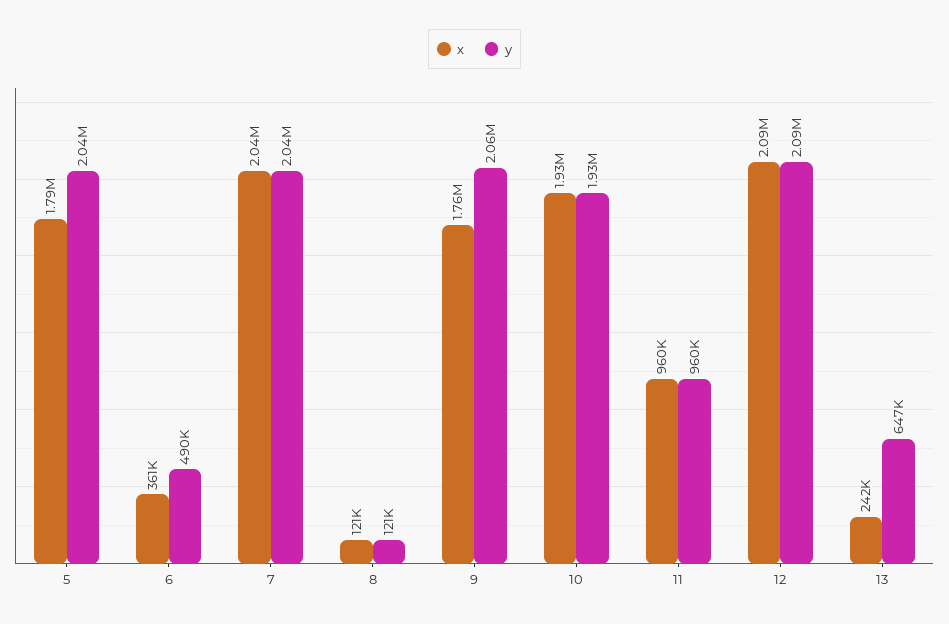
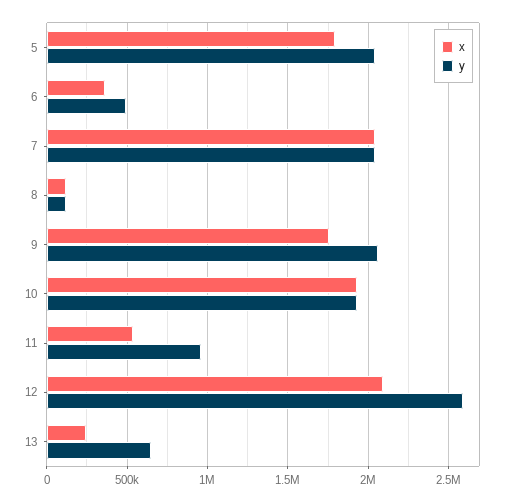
x, 11: 960000 -> 550000
y, 12: 2090000 -> 2600000

